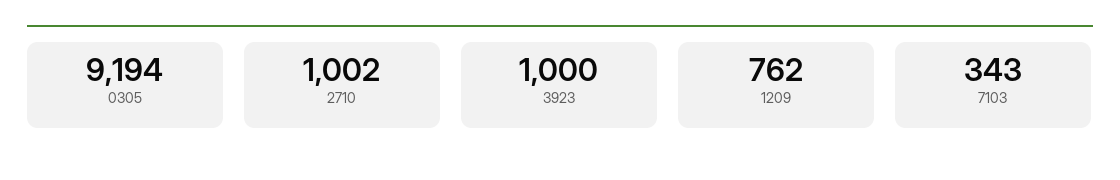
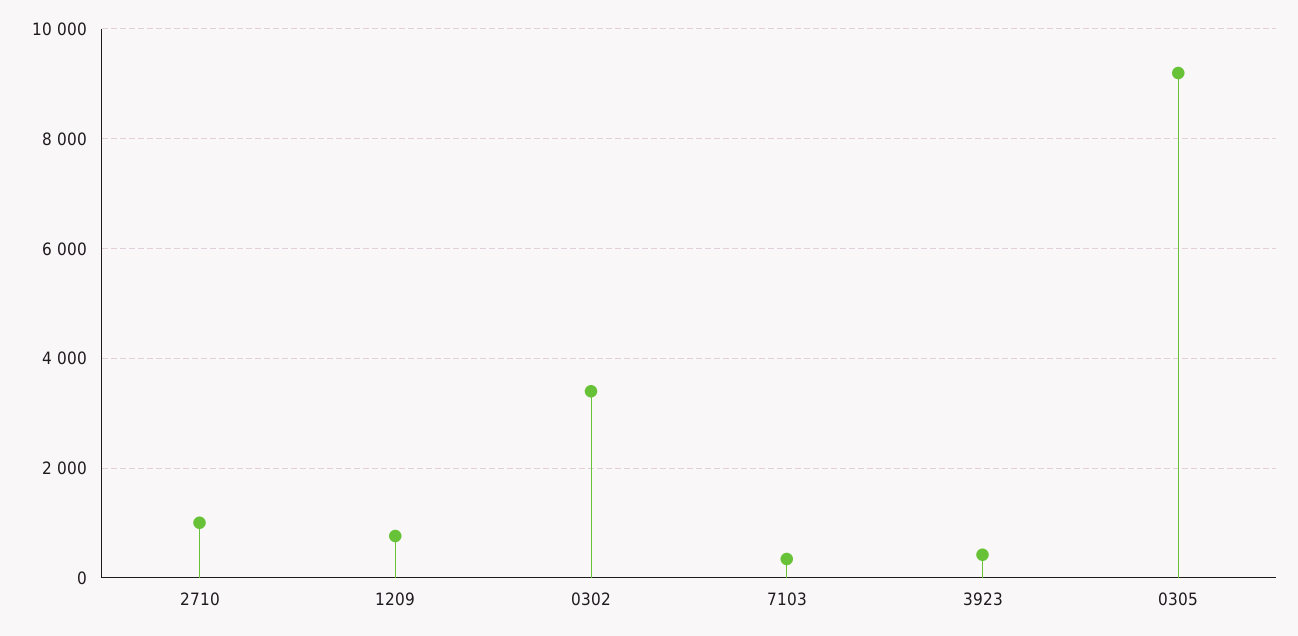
3923: 1000 -> 400
0302: none -> 3400

